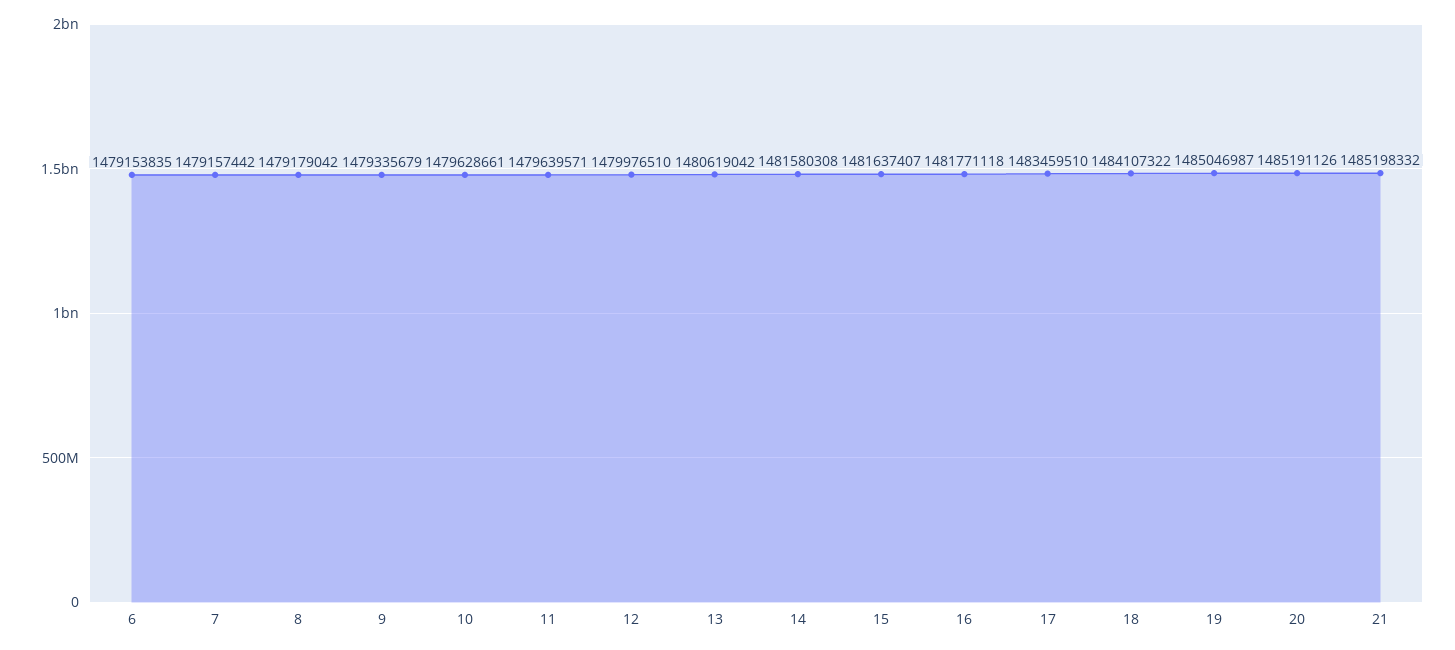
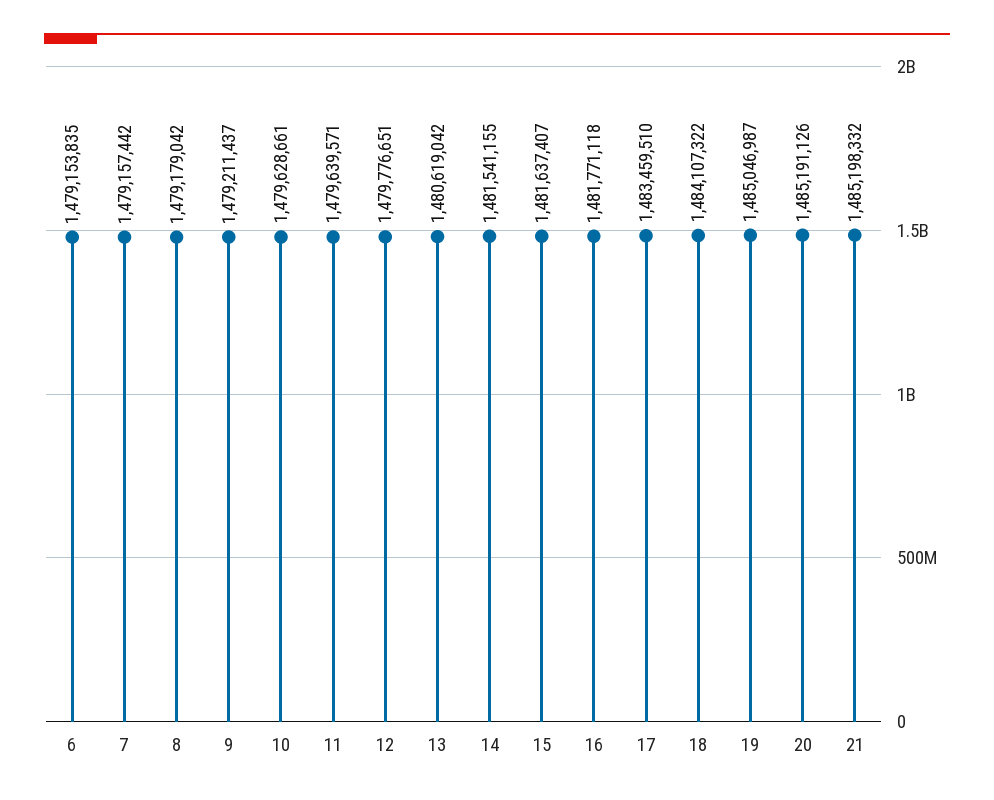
9: 1479335679 -> 1479211437
12: 1479976510 -> 1479776651
14: 1481580308 -> 1481541155

